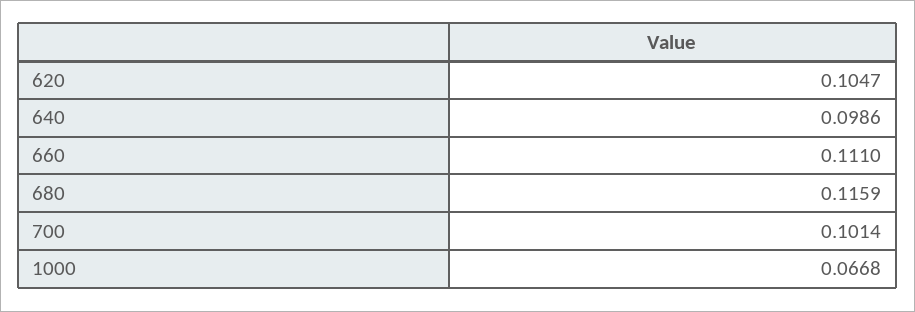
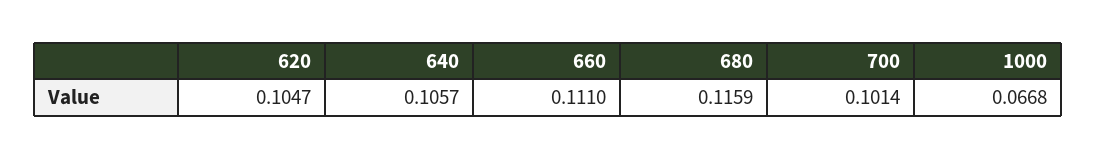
640: 0.0986 -> 0.1057

